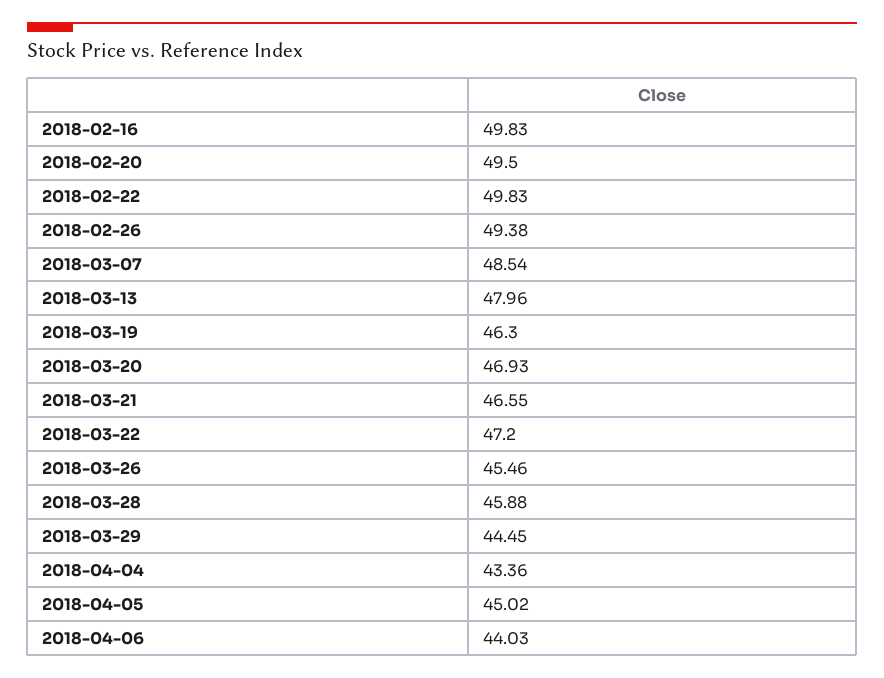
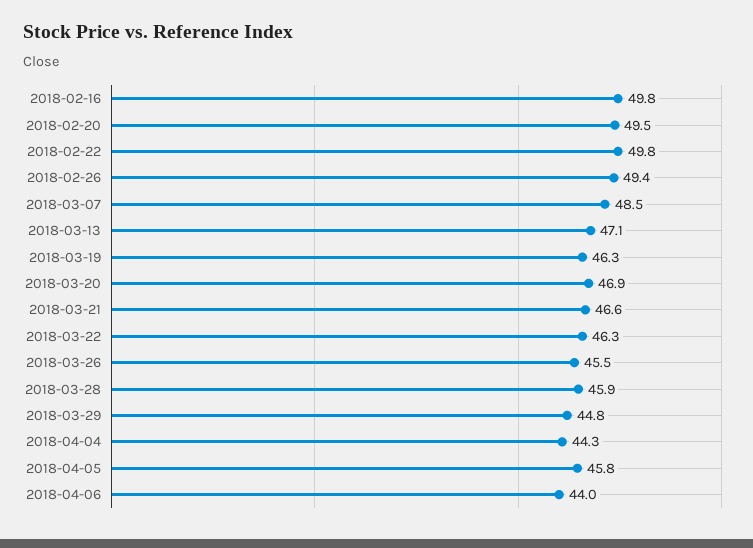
2018-03-13: 47.96 -> 47.1
2018-03-22: 47.2 -> 46.3
2018-03-29: 44.45 -> 44.8
2018-04-04: 43.36 -> 44.3
2018-04-05: 45.02 -> 45.8

